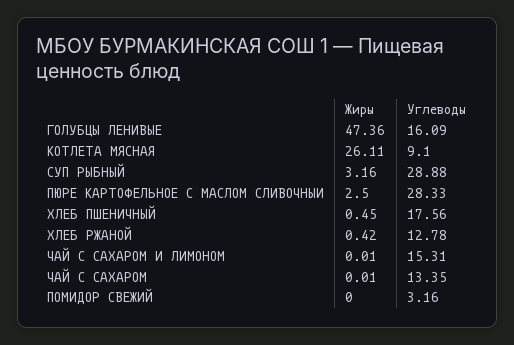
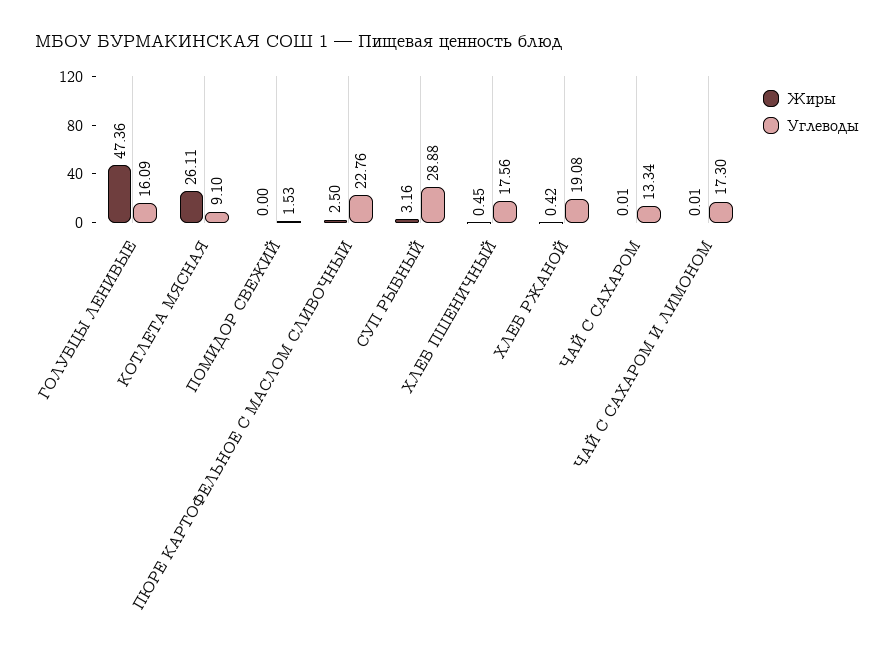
Углеводы, ПЮРЕ КАРТОФЕЛЬНОЕ С МАСЛОМ СЛИВОЧНЫИ: 28.33 -> 22.76
Углеводы, ХЛЕБ РЖАНОЙ: 12.78 -> 19.08
Углеводы, ЧАЙ С САХАРОМ И ЛИМОНОМ: 15.31 -> 17.3
Углеводы, ЧАЙ С САХАРОМ: 13.35 -> 13.34
Углеводы, ПОМИДОР СВЕЖИЙ: 3.16 -> 1.53

